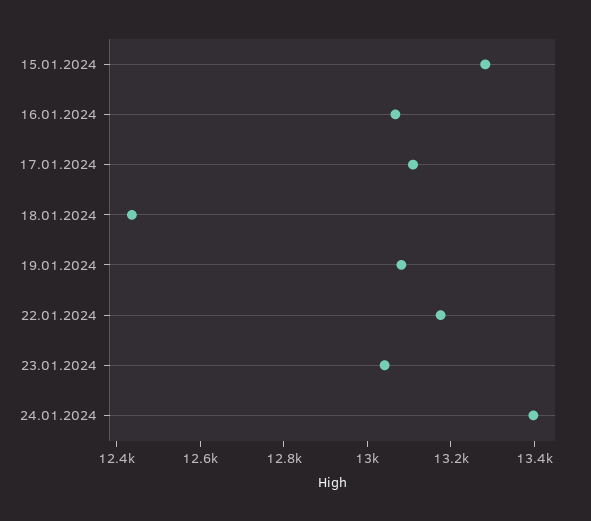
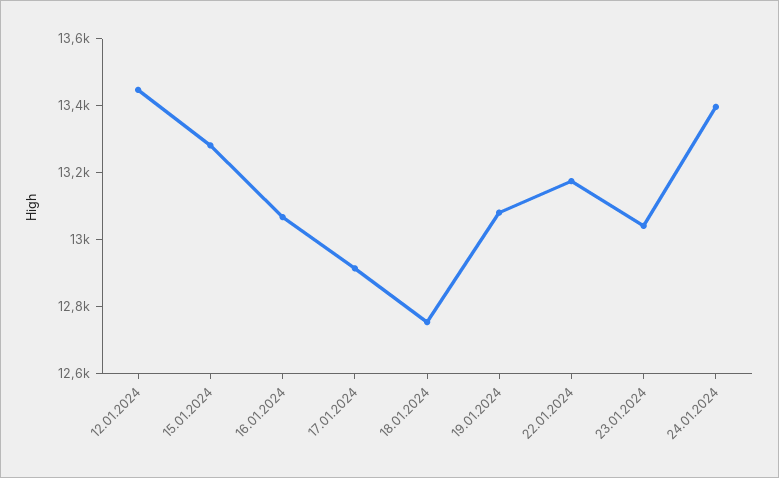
17.01.2024: 13100 -> 12900
18.01.2024: 12450 -> 12750
12.01.2024: none -> 13450

